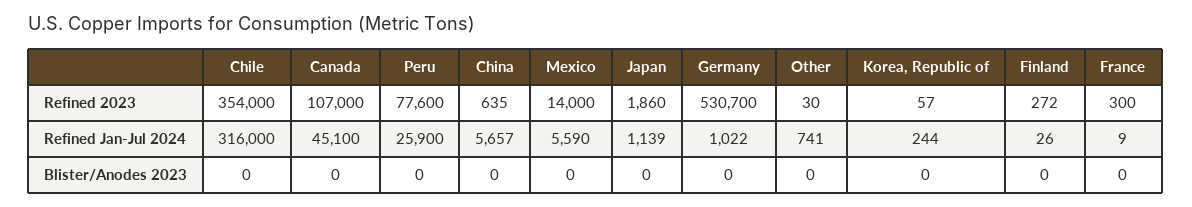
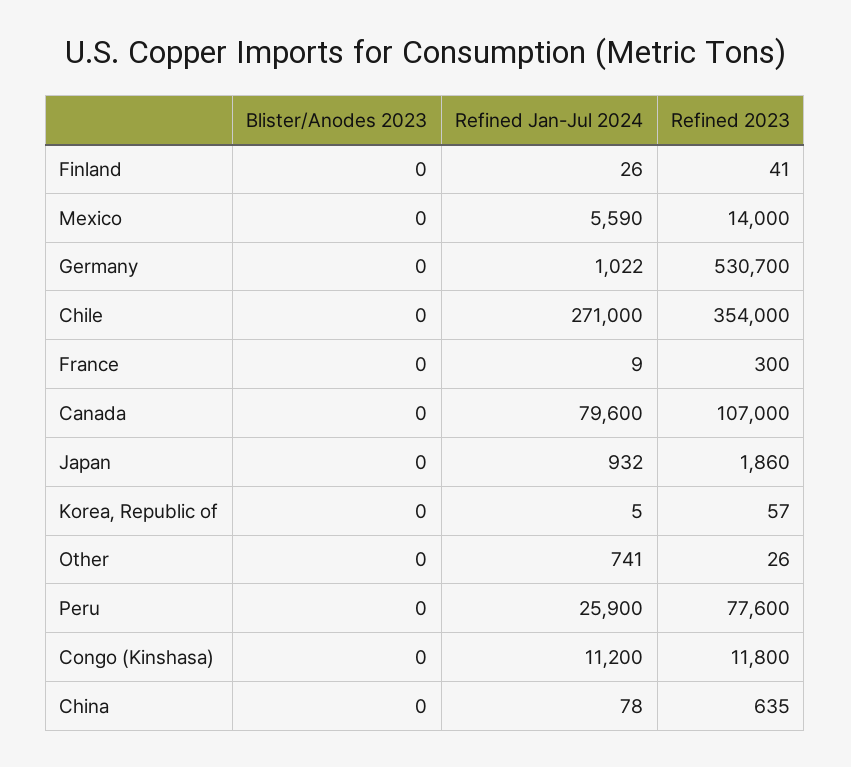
Other, Refined 2023: 30 -> 26
Finland, Refined 2023: 272 -> 41
Chile, Refined Jan-Jul 2024: 316000 -> 271000
Canada, Refined Jan-Jul 2024: 45100 -> 79600
China, Refined Jan-Jul 2024: 5657 -> 78
Japan, Refined Jan-Jul 2024: 1139 -> 932
Korea, Republic of, Refined Jan-Jul 2024: 244 -> 5
Congo (Kinshasa), Blister/Anodes 2023: none -> 0
Congo (Kinshasa), Refined Jan-Jul 2024: none -> 11200
Congo (Kinshasa), Refined 2023: none -> 11800

